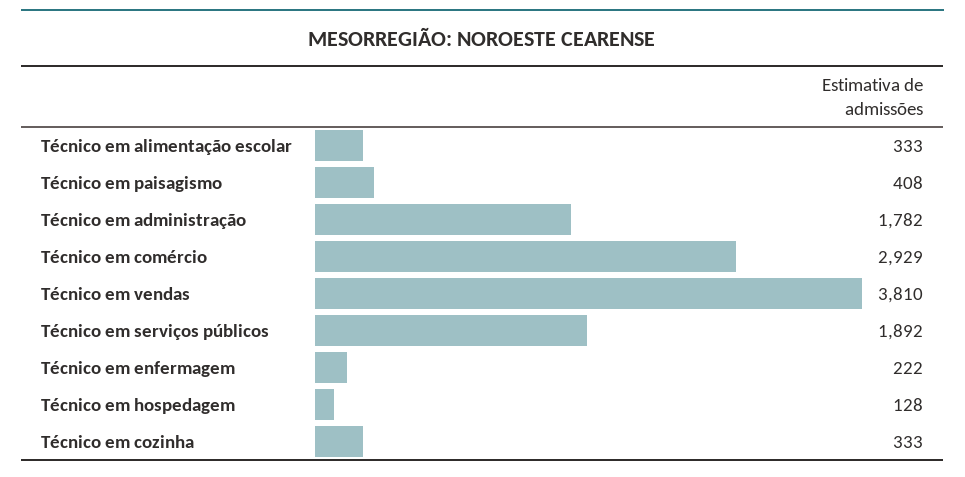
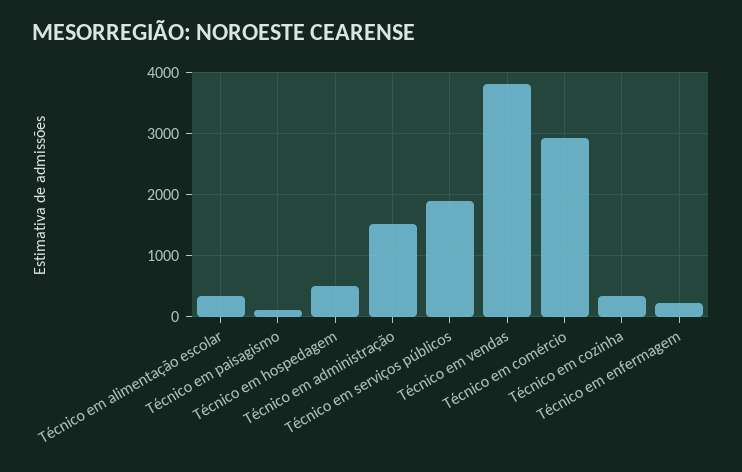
Técnico em paisagismo: 408 -> 100
Técnico em administração: 1782 -> 1500
Técnico em hospedagem: 128 -> 500

